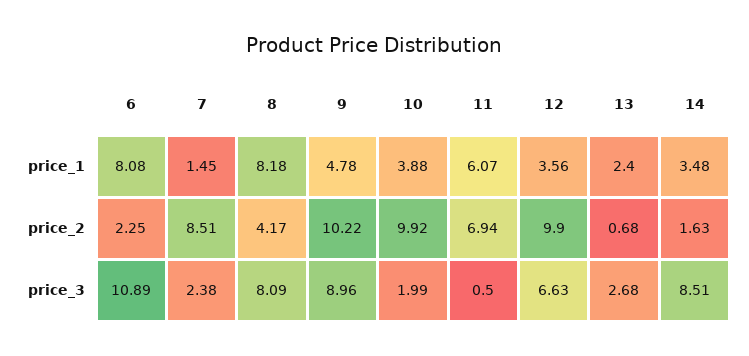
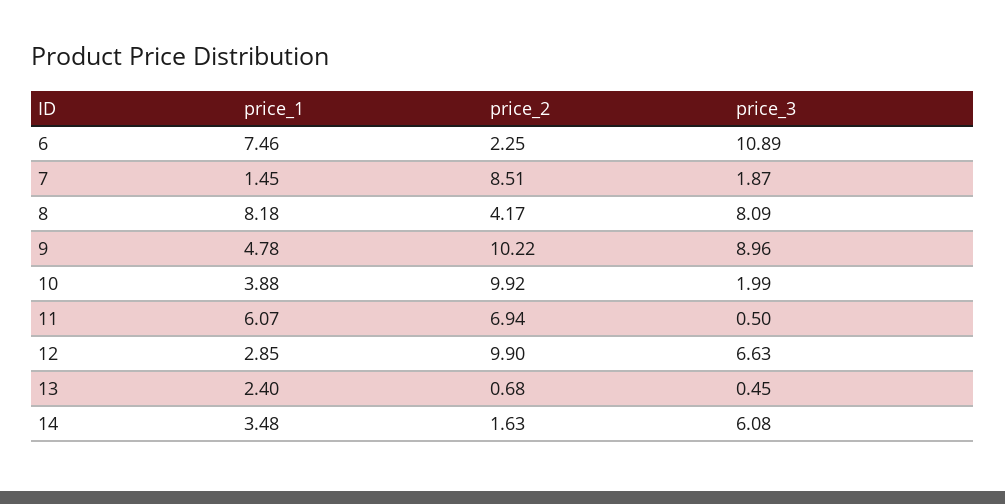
6, price_1: 8.08 -> 7.46
12, price_1: 3.56 -> 2.85
7, price_3: 2.38 -> 1.87
13, price_3: 2.68 -> 0.45
14, price_3: 8.51 -> 6.08

